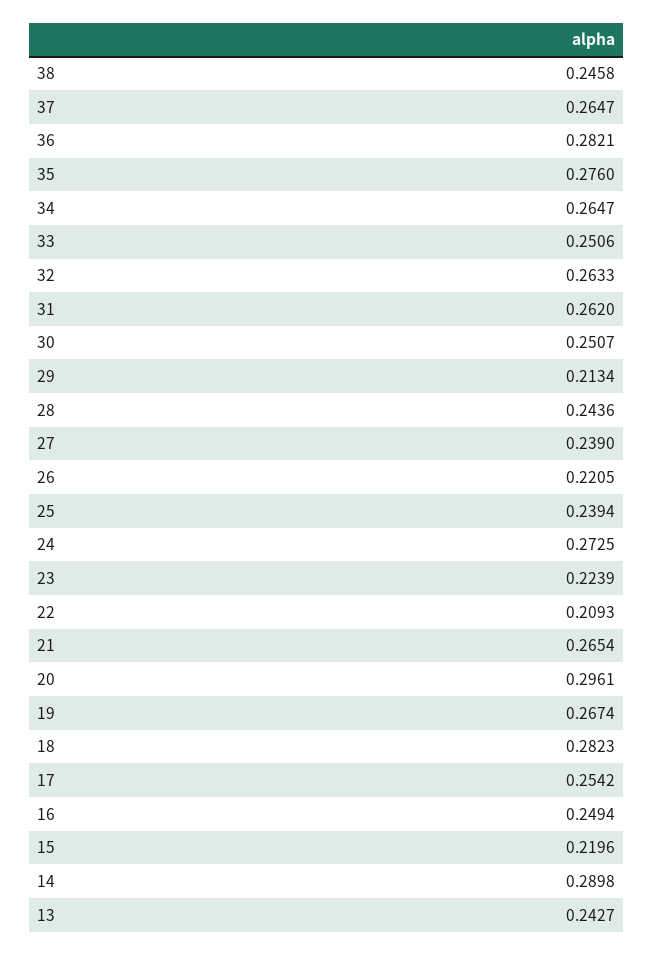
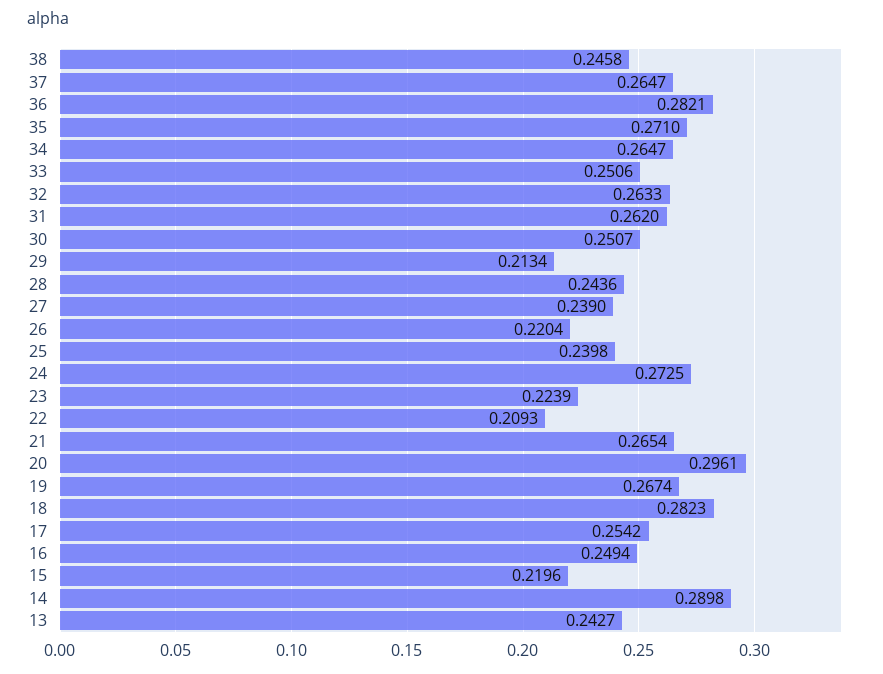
35: 0.276 -> 0.271
26: 0.2205 -> 0.2204
25: 0.2394 -> 0.2398

